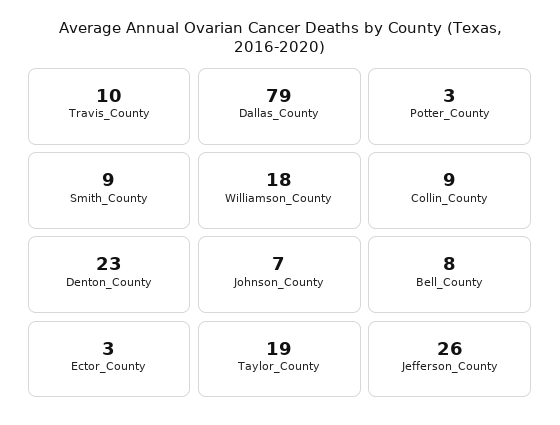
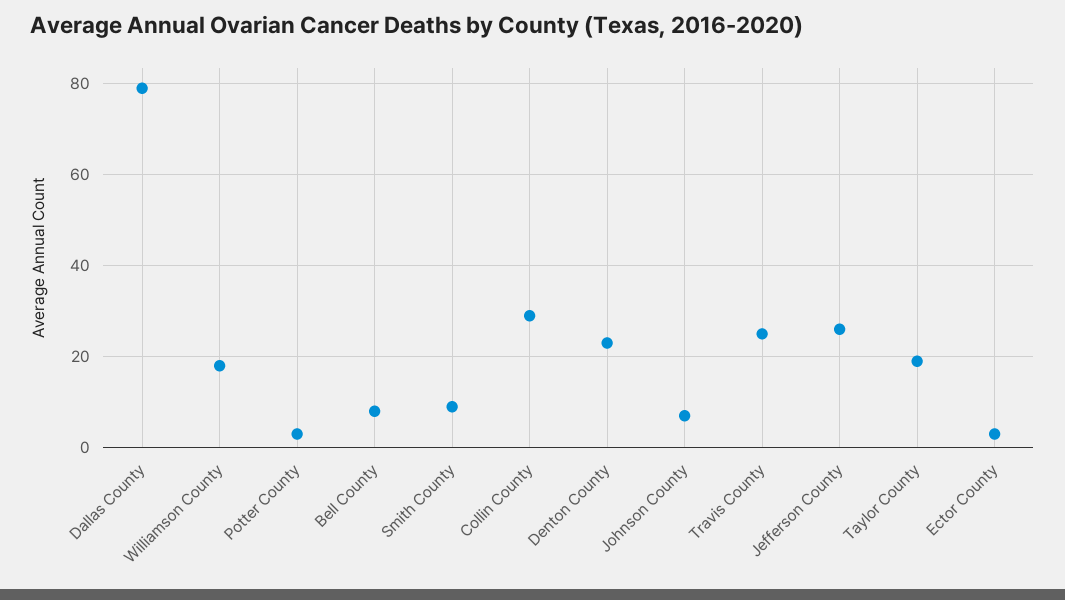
Travis_County: 10 -> 25
Collin_County: 9 -> 30

